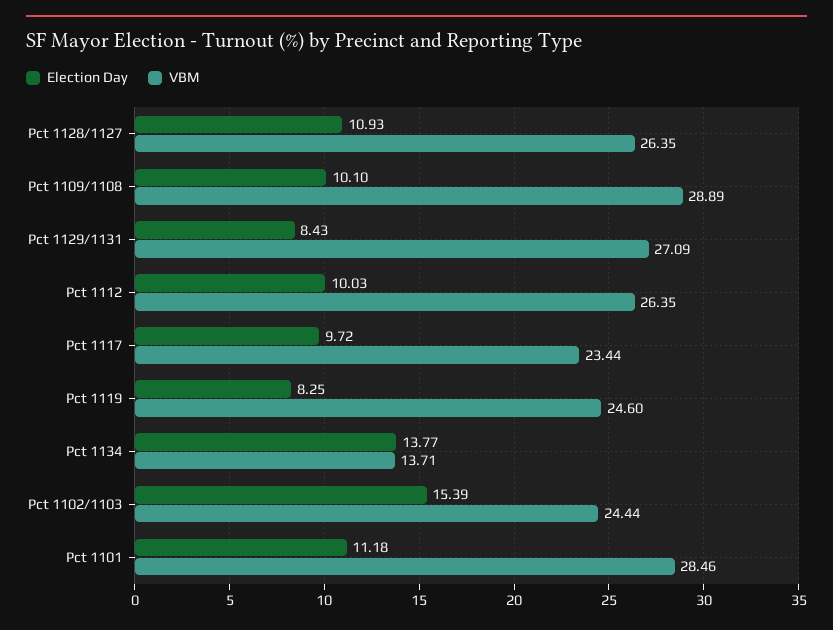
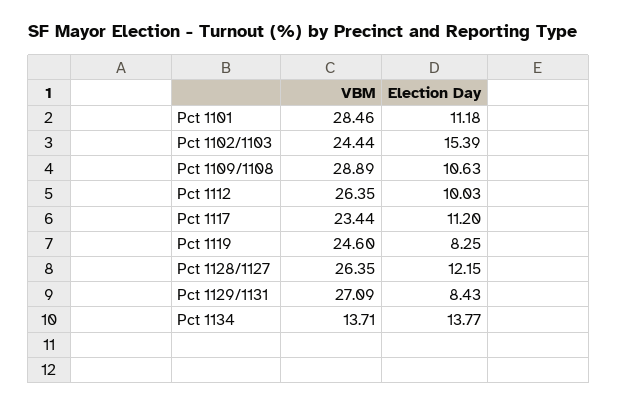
Election Day, Pct 1128/1127: 10.93 -> 12.15
Election Day, Pct 1109/1108: 10.1 -> 10.63
Election Day, Pct 1117: 9.72 -> 11.2

